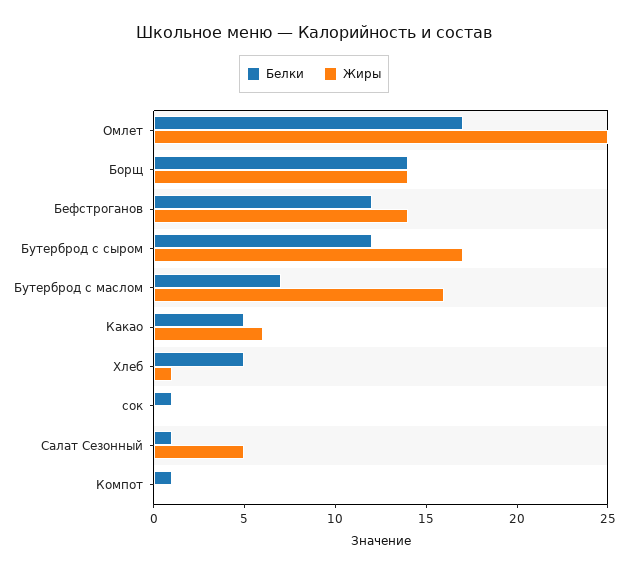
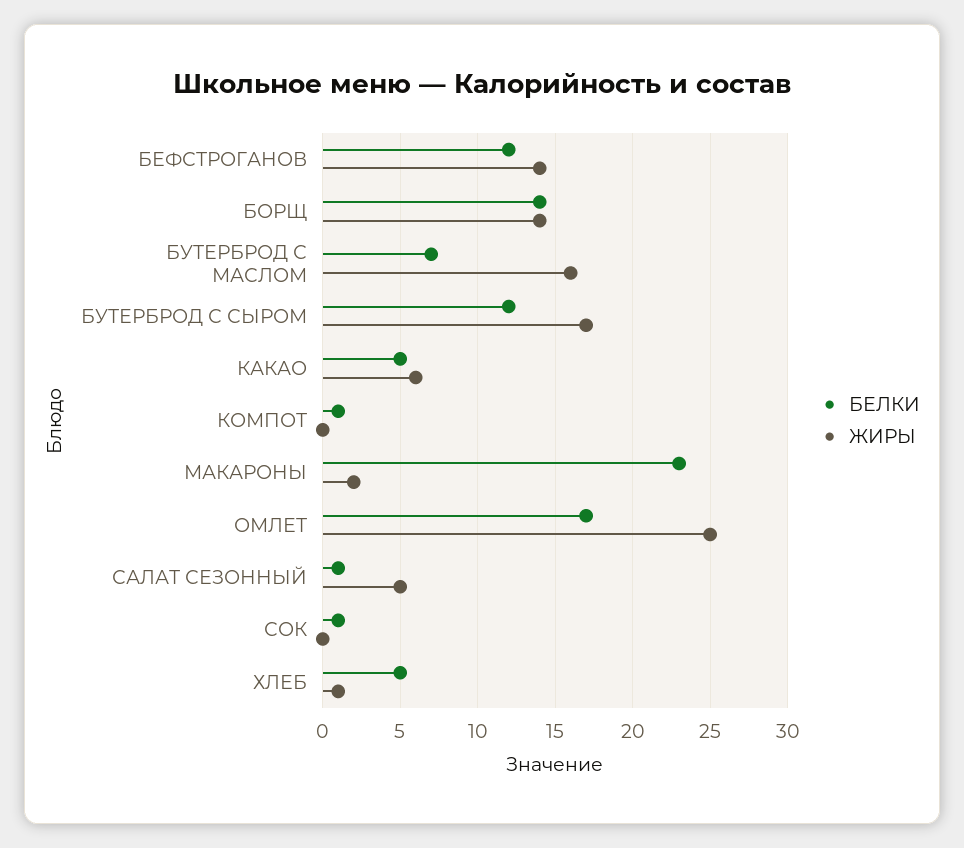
Белки, МАКАРОНЫ: none -> 23
Жиры, МАКАРОНЫ: none -> 2

